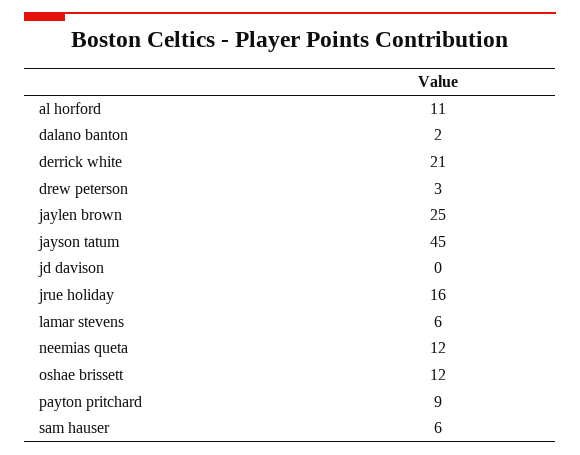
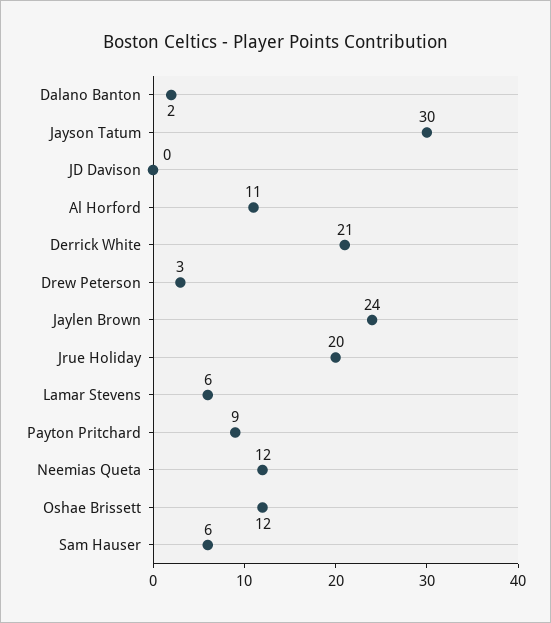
jaylen brown: 25 -> 24
jayson tatum: 45 -> 30
jrue holiday: 16 -> 20

